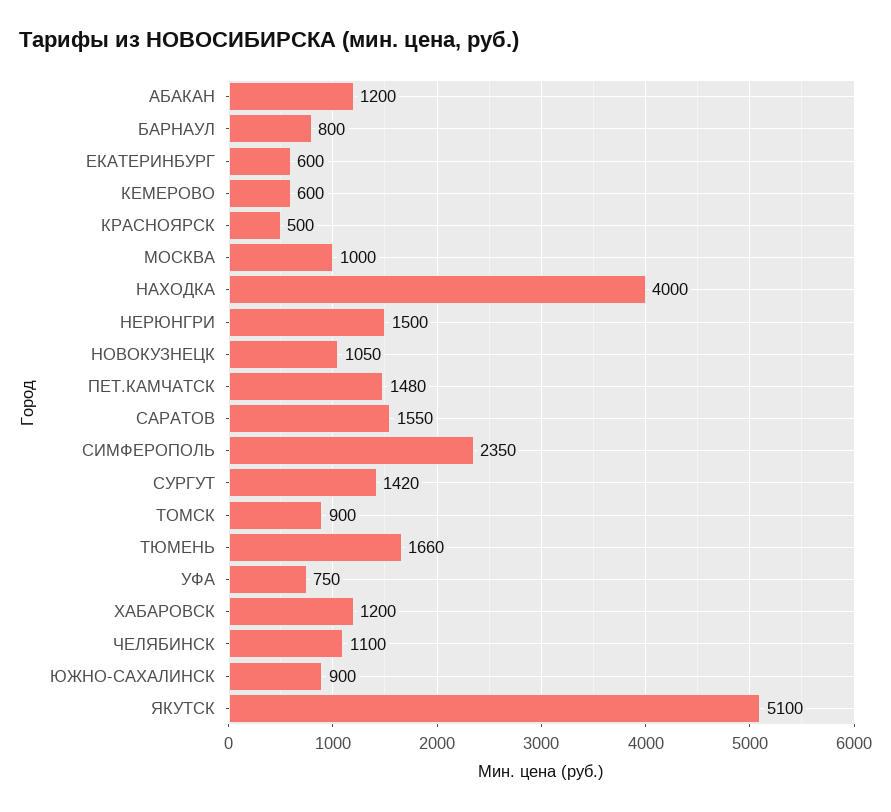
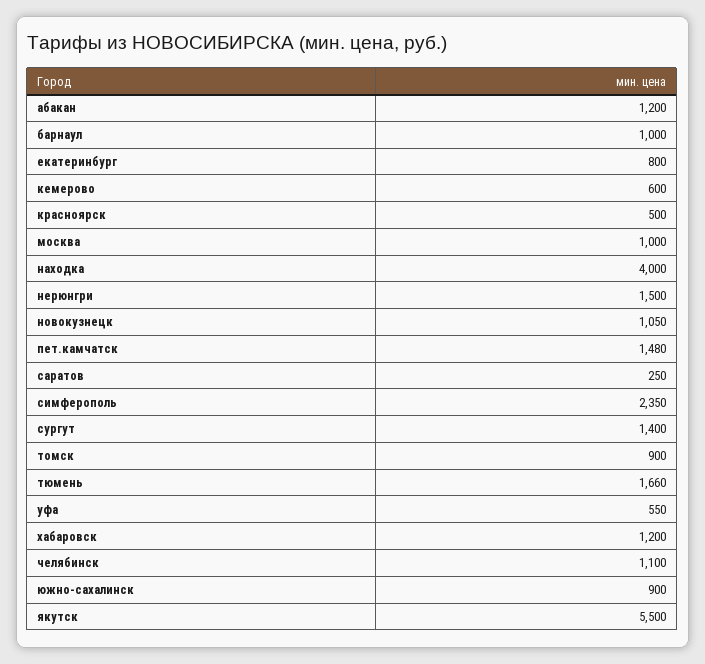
БАРНАУЛ: 800 -> 1000
ЕКАТЕРИНБУРГ: 600 -> 800
САРАТОВ: 1550 -> 250
СУРГУТ: 1420 -> 1400
УФА: 750 -> 550
ЯКУТСК: 5100 -> 5500

